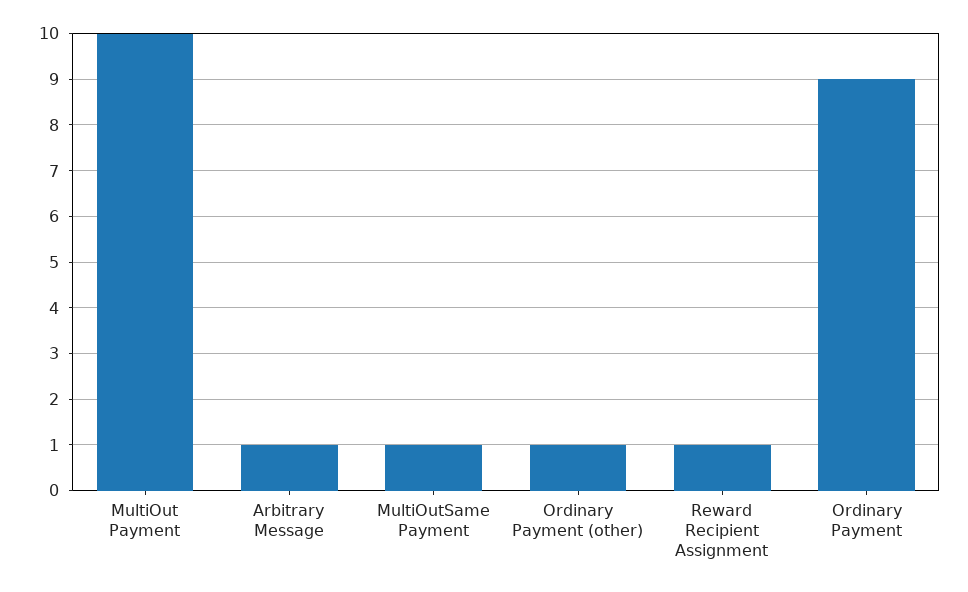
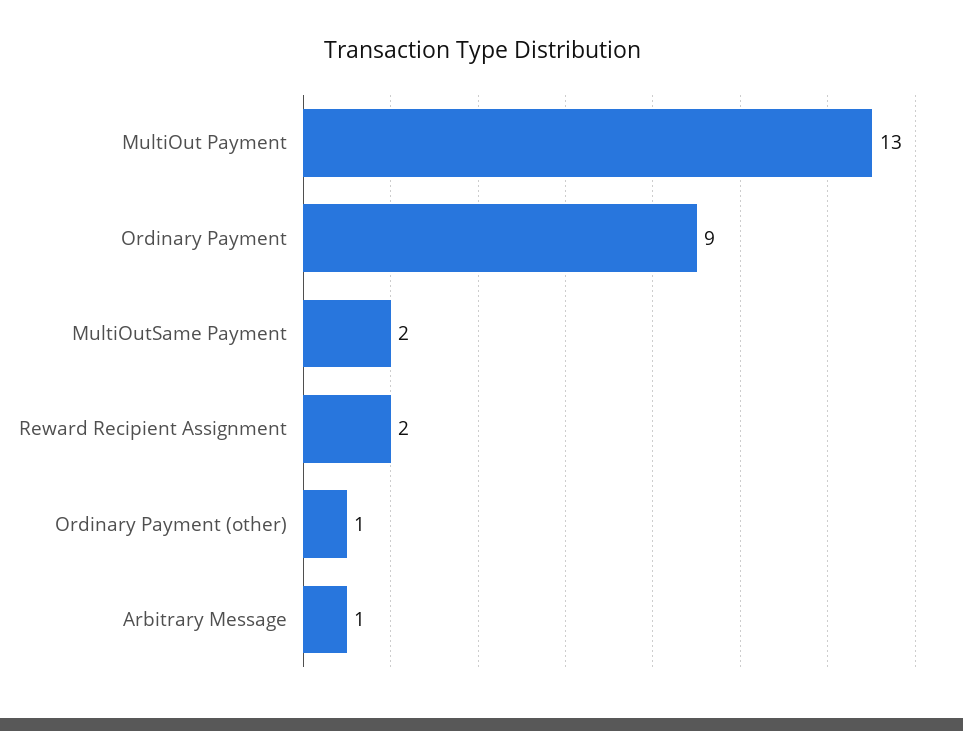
MultiOut Payment: 10 -> 13
MultiOutSame Payment: 1 -> 2
Reward Recipient Assignment: 1 -> 2

